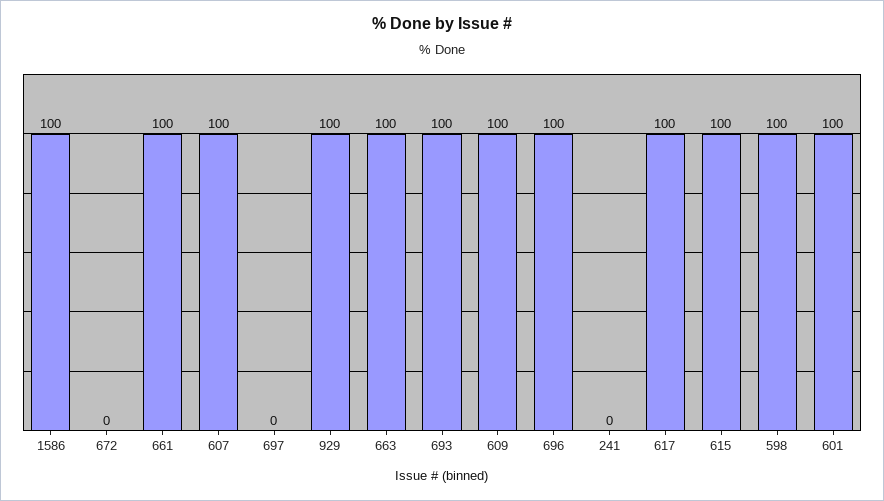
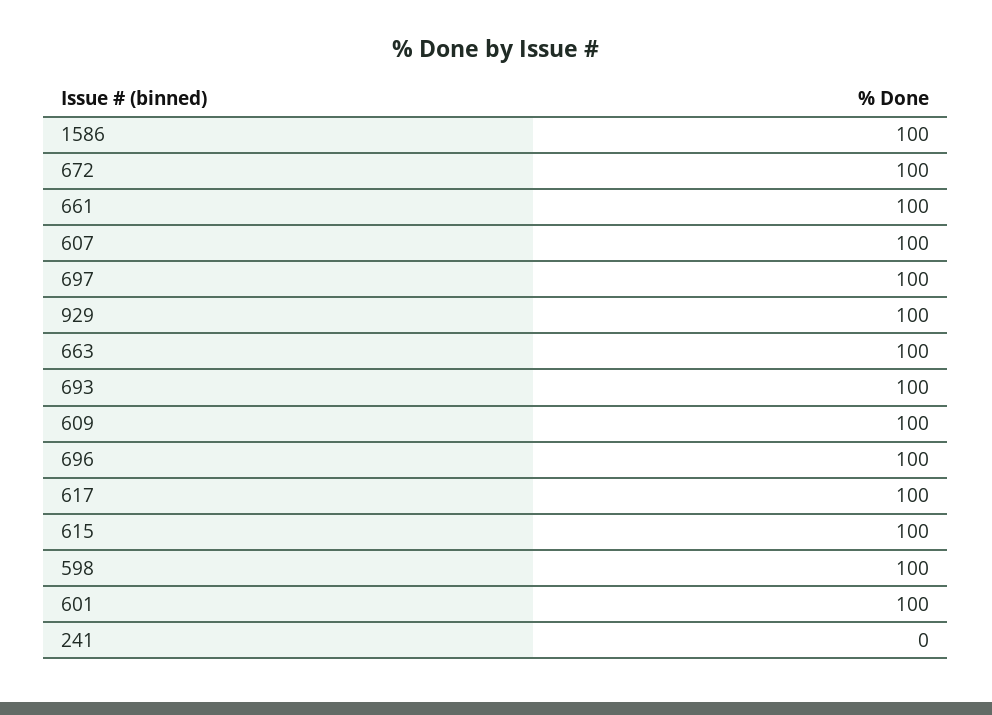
672: 0 -> 100
697: 0 -> 100

